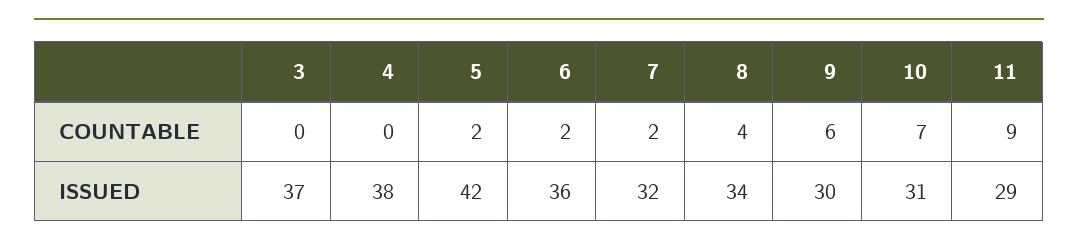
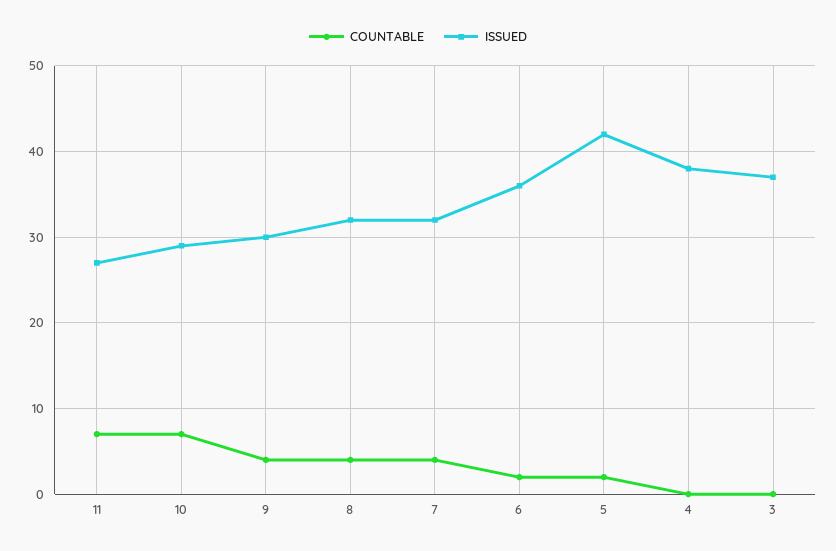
COUNTABLE, 7: 2 -> 4
COUNTABLE, 9: 6 -> 4
COUNTABLE, 11: 9 -> 7
ISSUED, 8: 34 -> 32
ISSUED, 10: 31 -> 29
ISSUED, 11: 29 -> 27

